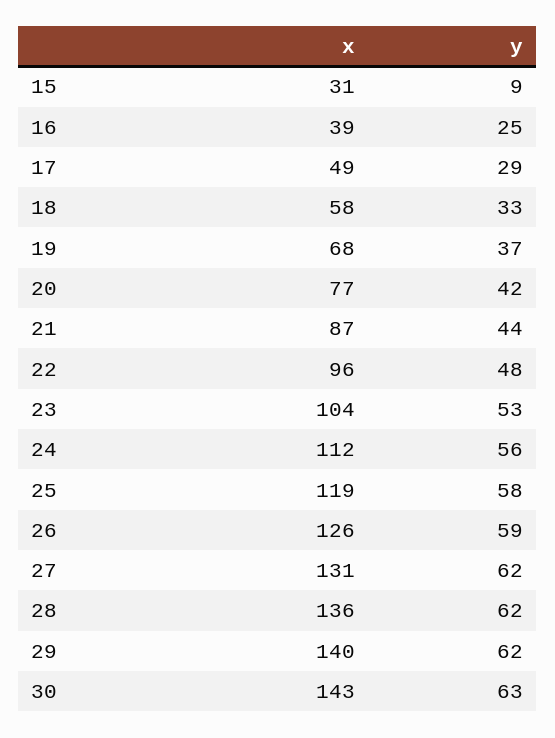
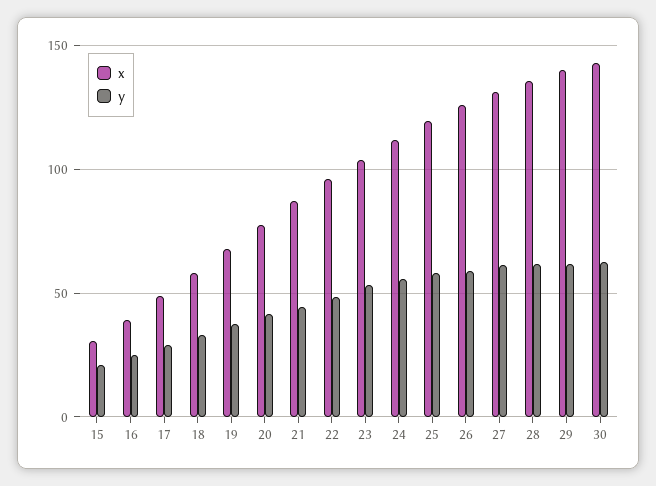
y, 15: 9 -> 20

